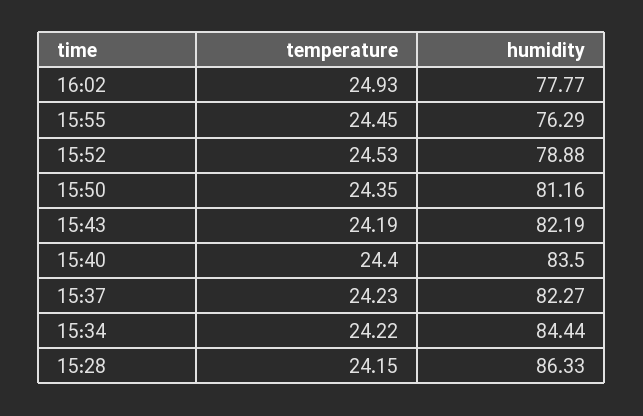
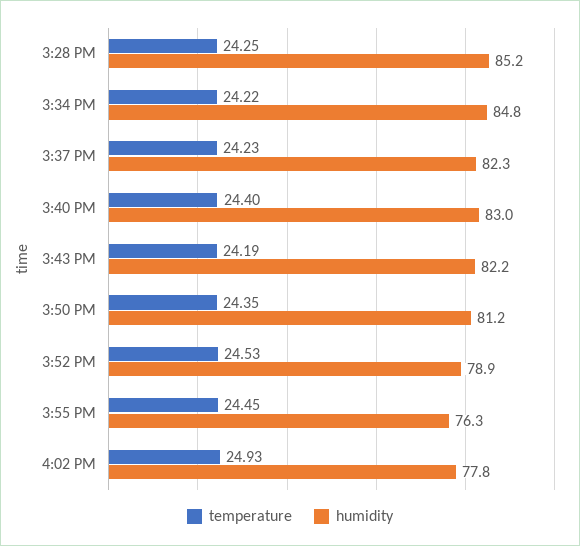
humidity, 15:40: 83.5 -> 83
humidity, 15:34: 84.44 -> 84.8
temperature, 15:28: 24.15 -> 24.25
humidity, 15:28: 86.33 -> 85.2

